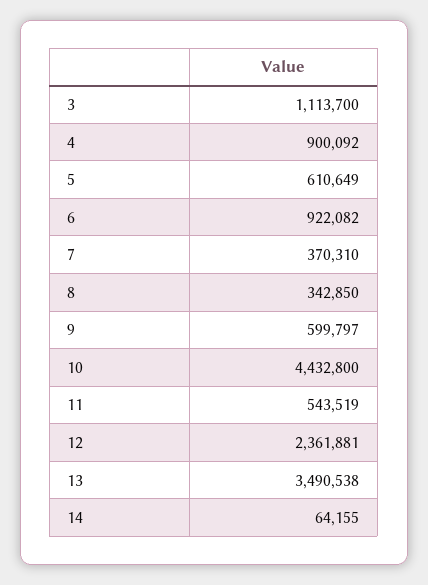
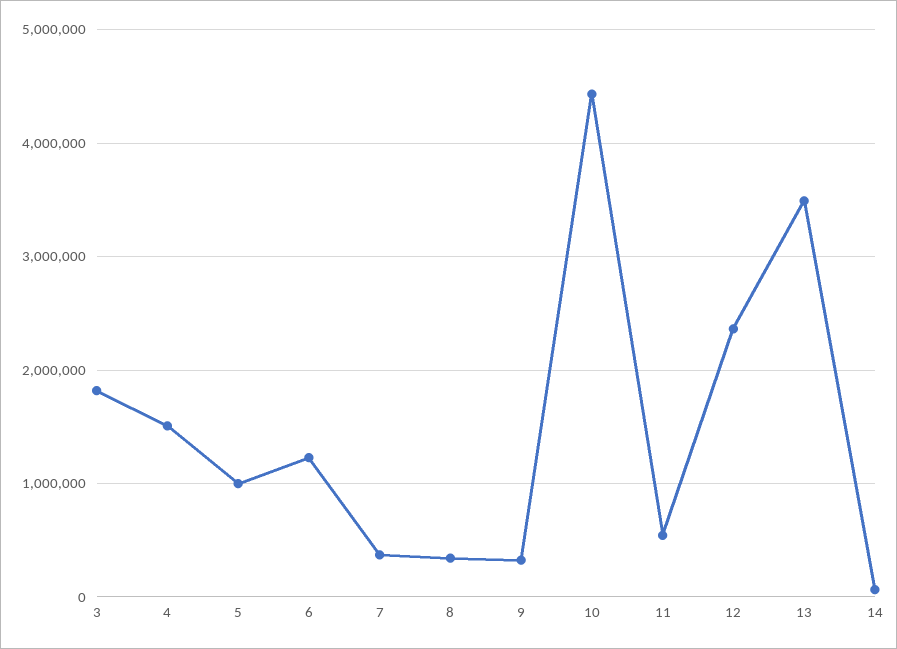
3: 1113700 -> 1800000
4: 900092 -> 1500000
5: 610649 -> 1000000
6: 922082 -> 1200000
9: 599797 -> 300000

